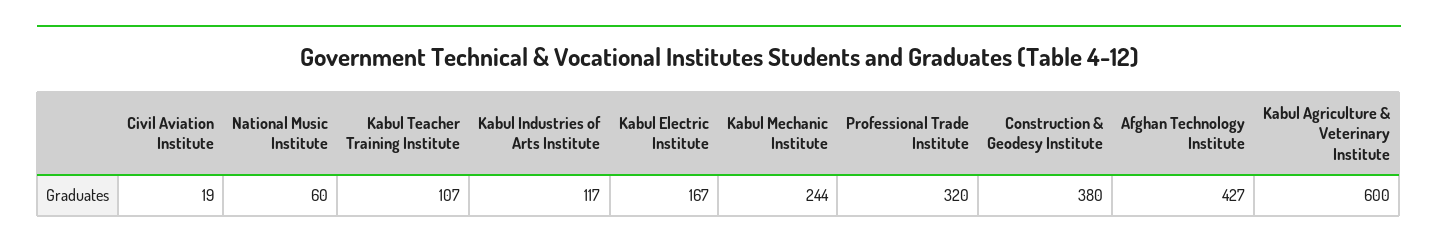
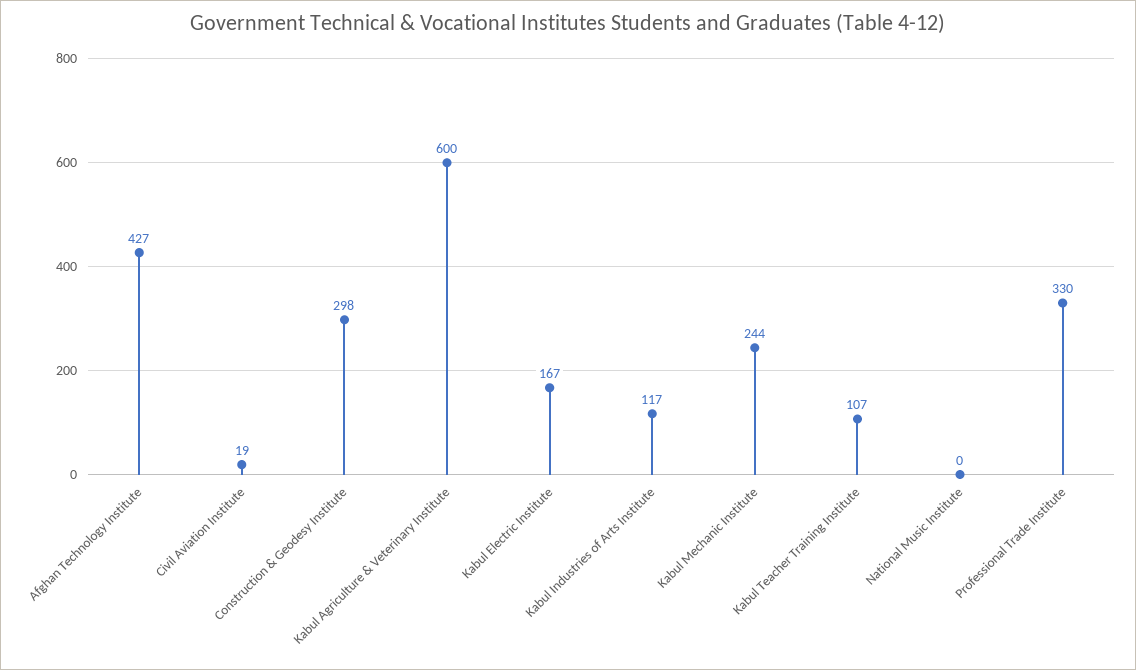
National Music Institute: 60 -> 0
Professional Trade Institute: 320 -> 330
Construction & Geodesy Institute: 380 -> 298

